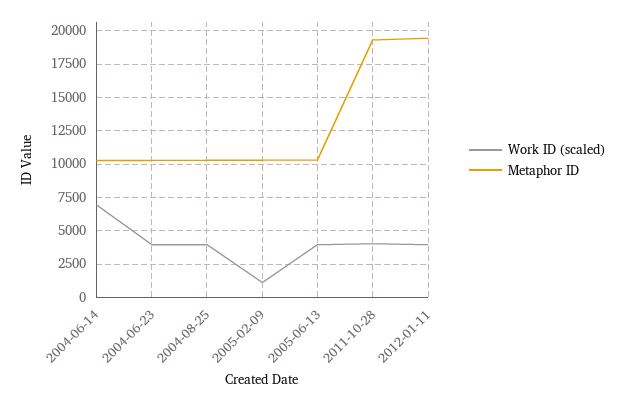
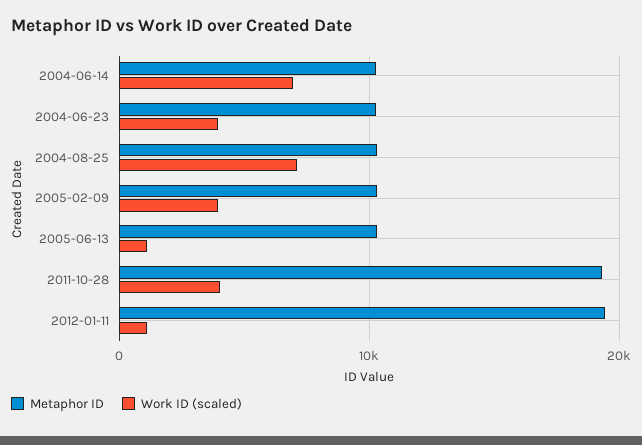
Work ID (scaled), 2004-08-25: 4000 -> 7000
Work ID (scaled), 2005-02-09: 1000 -> 4000
Work ID (scaled), 2005-06-13: 4000 -> 1000
Work ID (scaled), 2012-01-11: 4000 -> 1000

